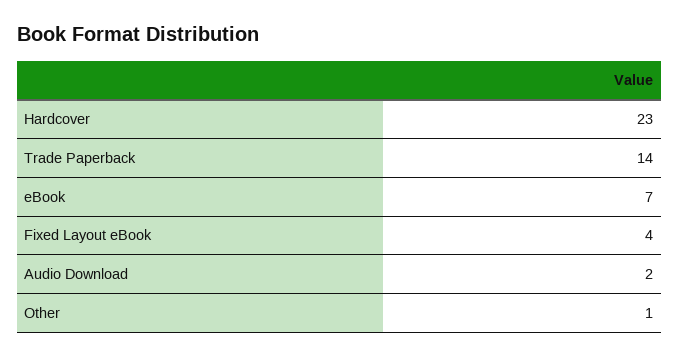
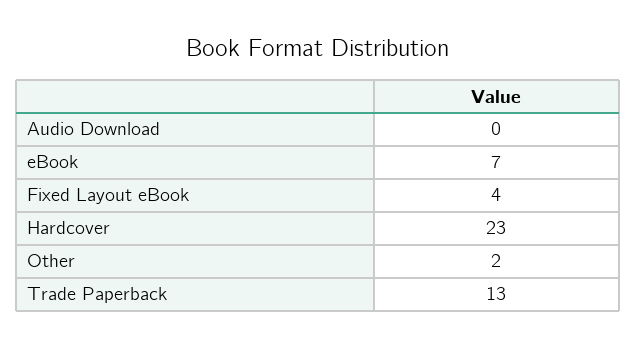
Trade Paperback: 14 -> 13
Audio Download: 2 -> 0
Other: 1 -> 2

